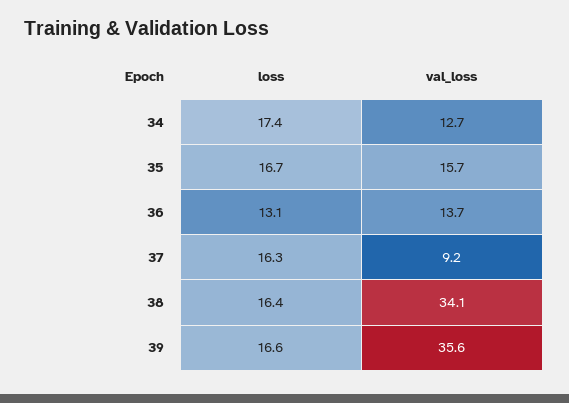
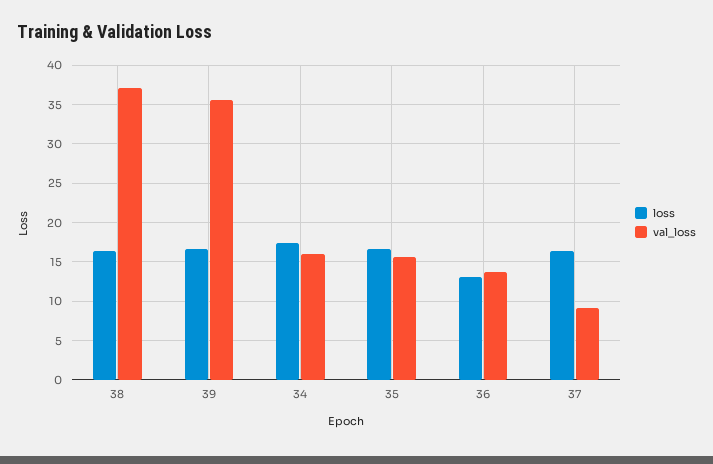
val_loss, 34: 12.7 -> 16
val_loss, 38: 34.1 -> 37

